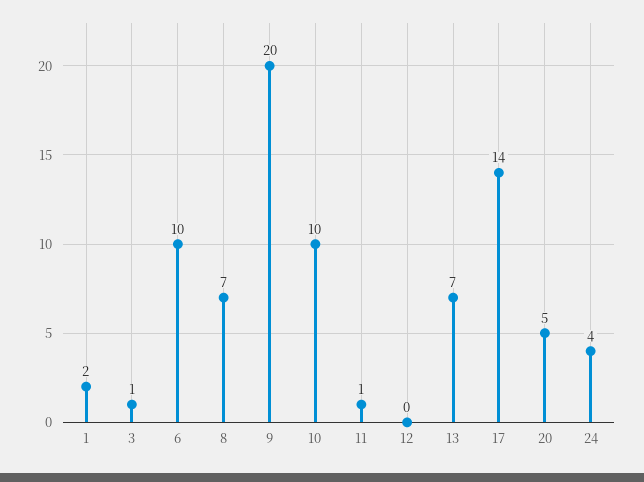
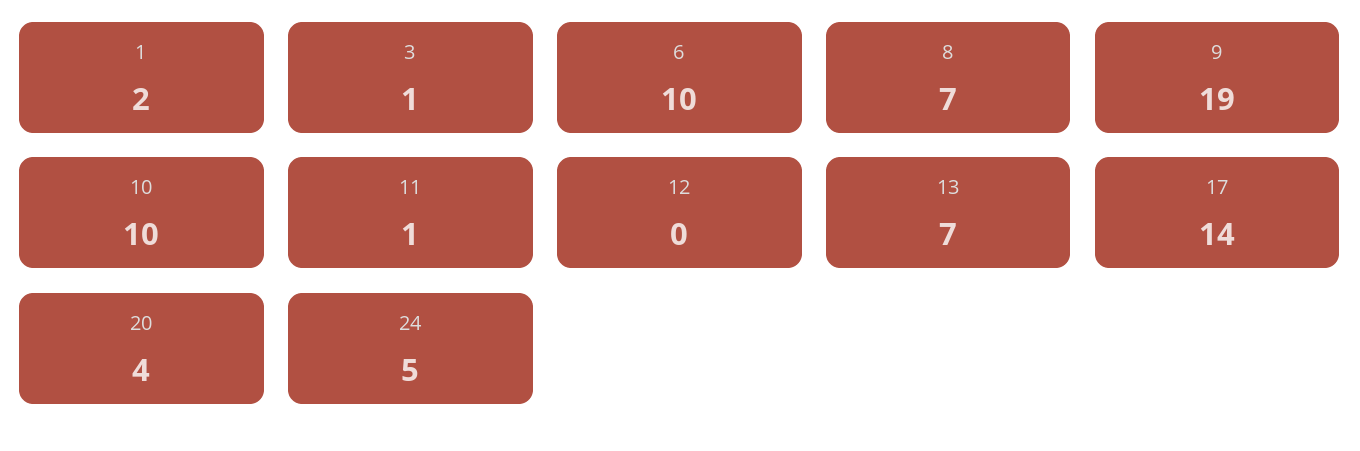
9: 20 -> 19
20: 5 -> 4
24: 4 -> 5

